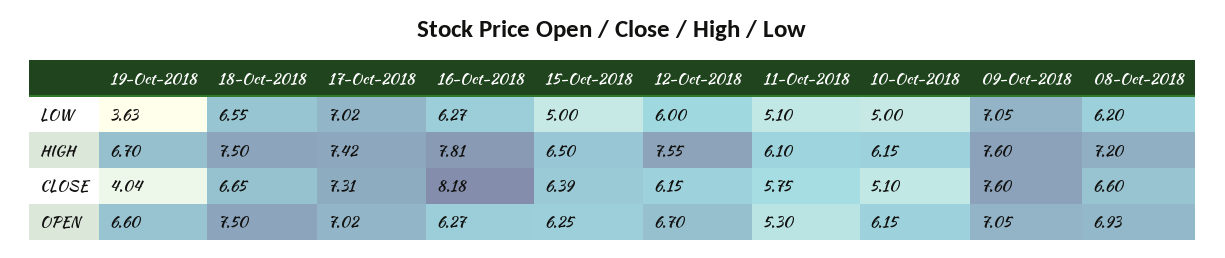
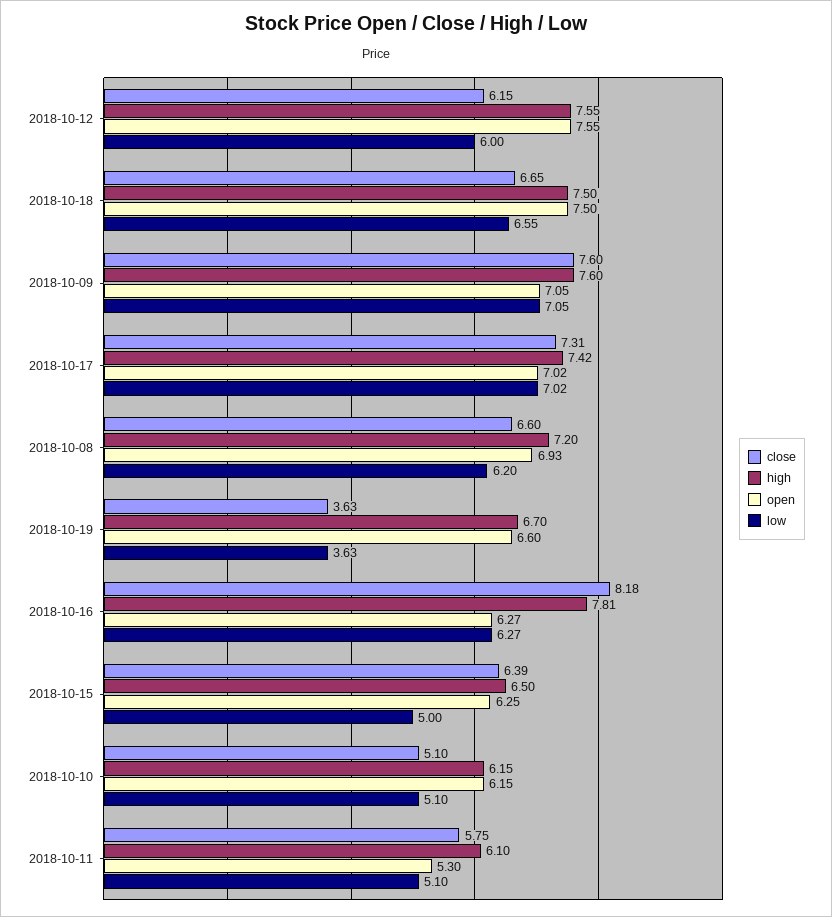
LOW, 10-Oct-2018: 5 -> 5.1
CLOSE, 19-Oct-2018: 4.04 -> 3.63
OPEN, 12-Oct-2018: 6.7 -> 7.55

